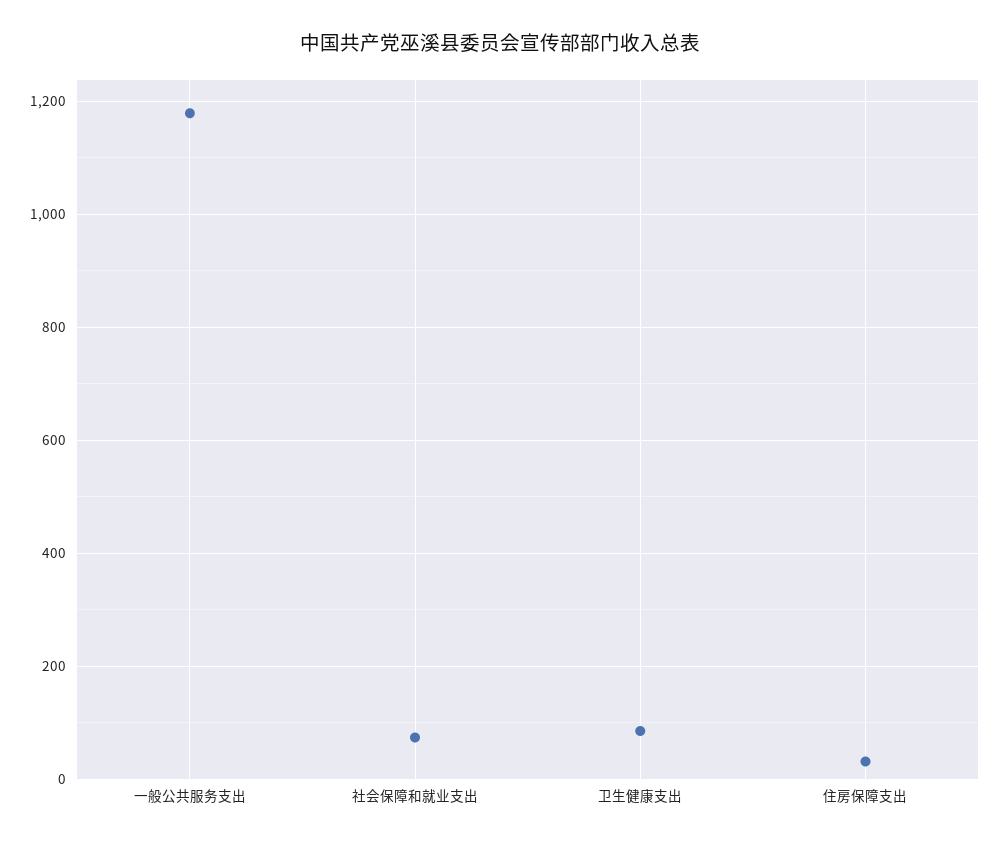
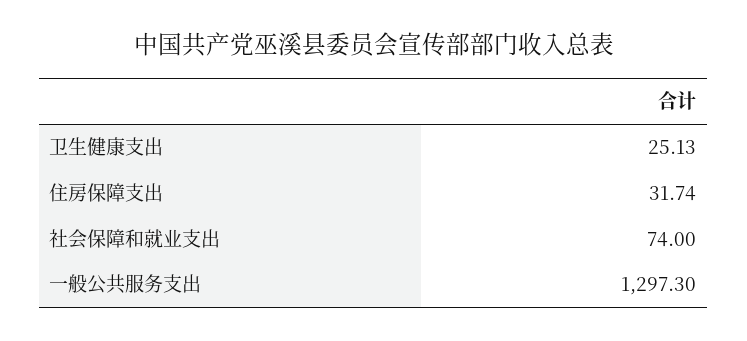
一般公共服务支出: 1180 -> 1297.3
卫生健康支出: 80 -> 25.13

